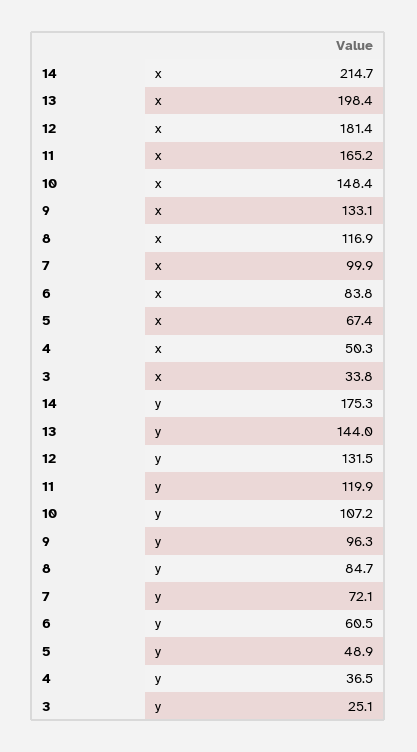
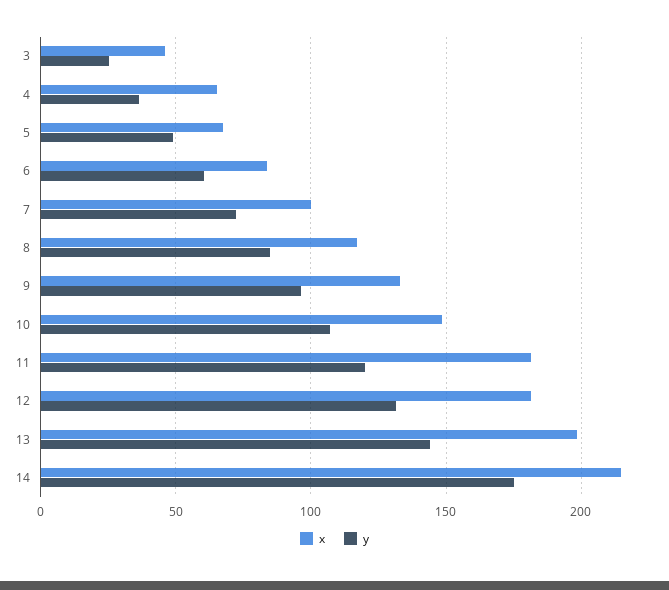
x, 11: 165.2 -> 180
x, 4: 50.3 -> 65
x, 3: 33.8 -> 45

